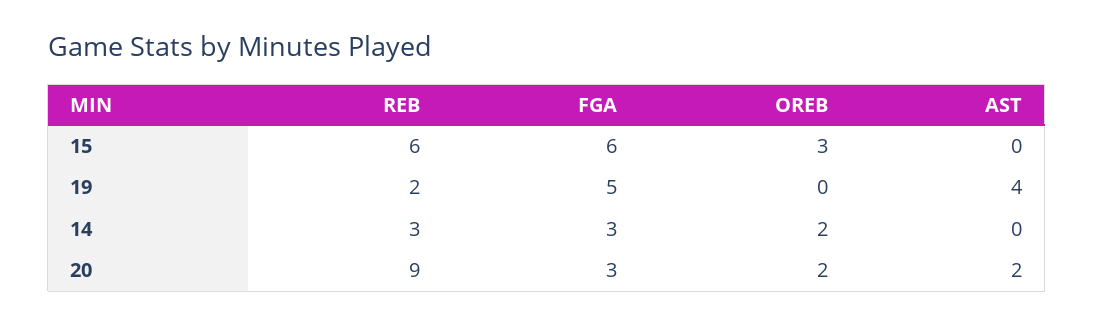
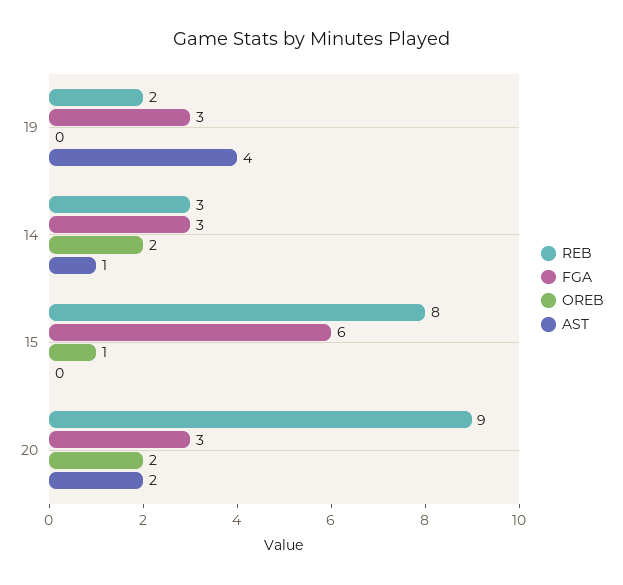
REB, 15: 6 -> 8
OREB, 15: 3 -> 1
FGA, 19: 5 -> 3
AST, 14: 0 -> 1

